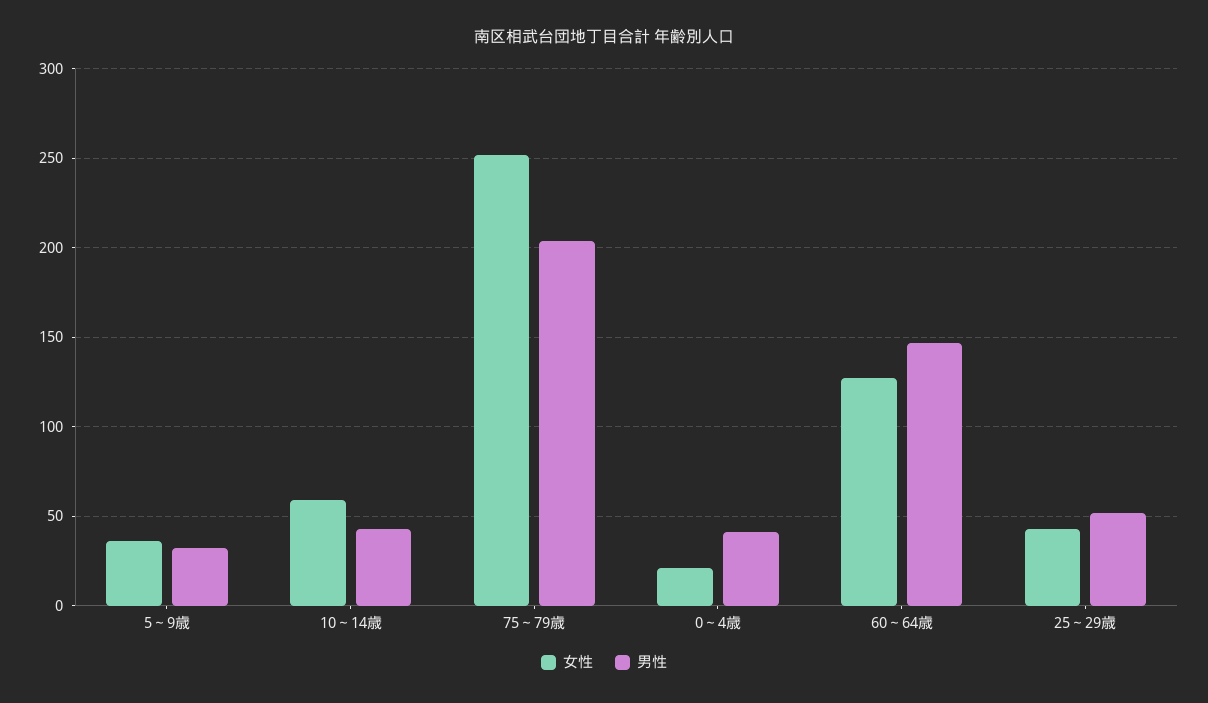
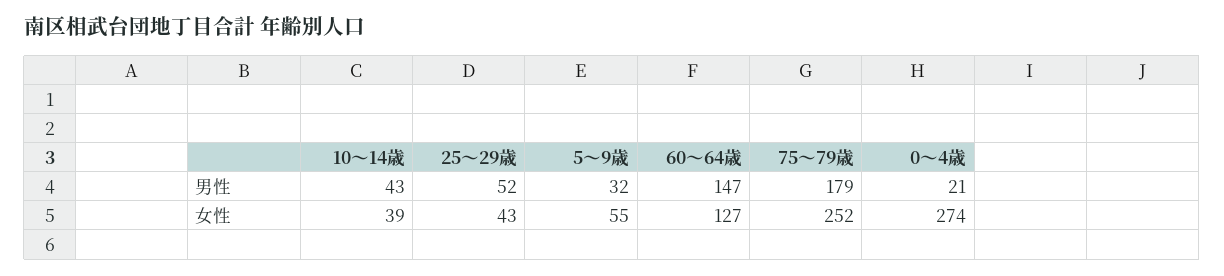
女性, 5～9歳: 35 -> 55
女性, 10～14歳: 60 -> 39
男性, 75～79歳: 205 -> 179
女性, 0～4歳: 20 -> 274
男性, 0～4歳: 40 -> 21

